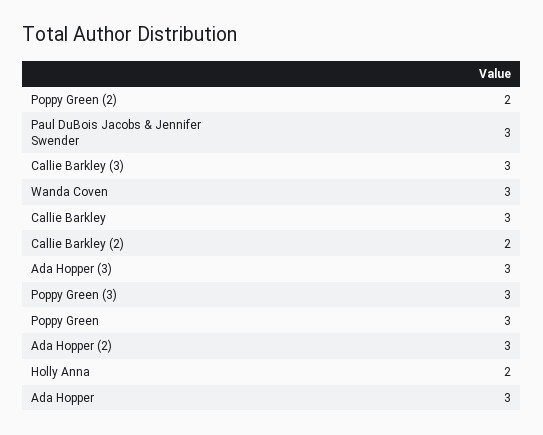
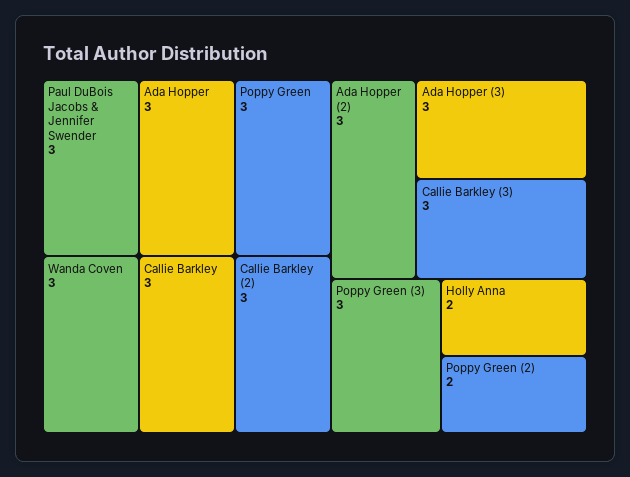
Callie Barkley (2): 2 -> 3

